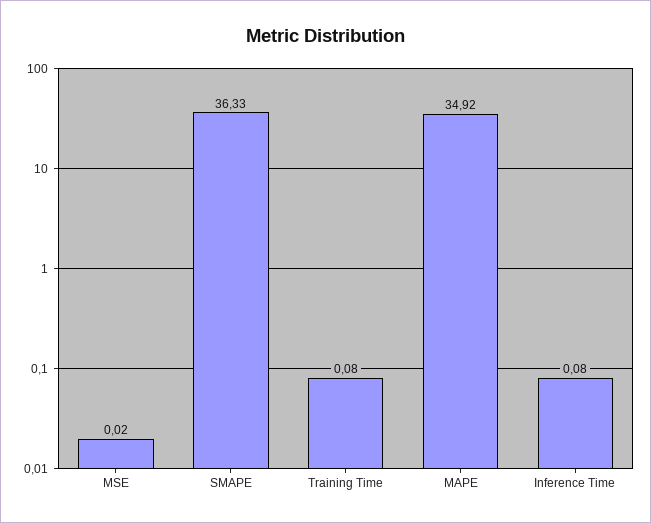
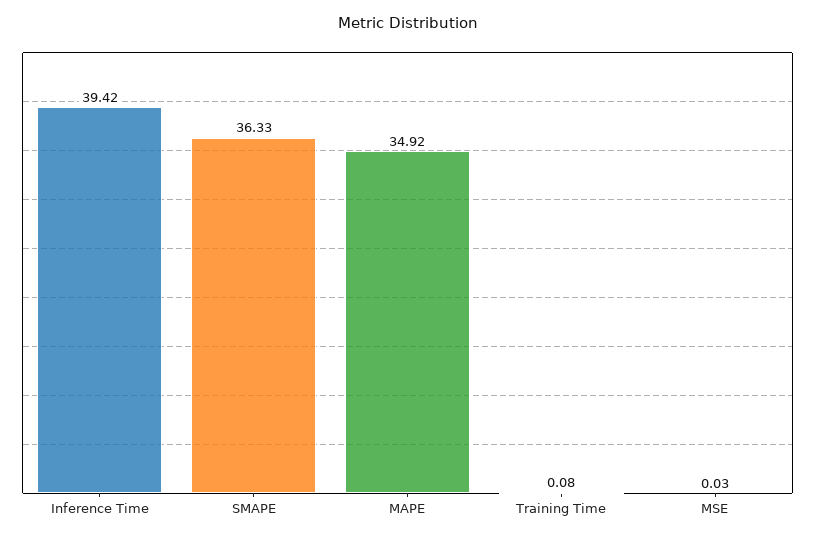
MSE: 0.02 -> 0.03
Inference Time: 0.08 -> 39.42

